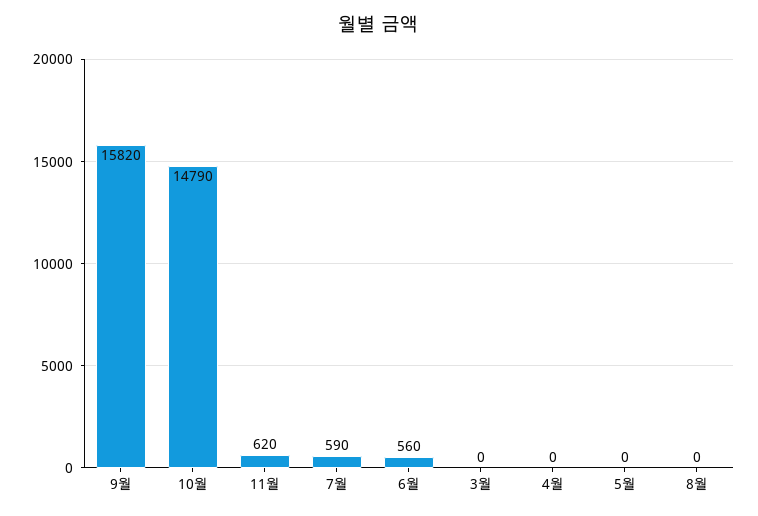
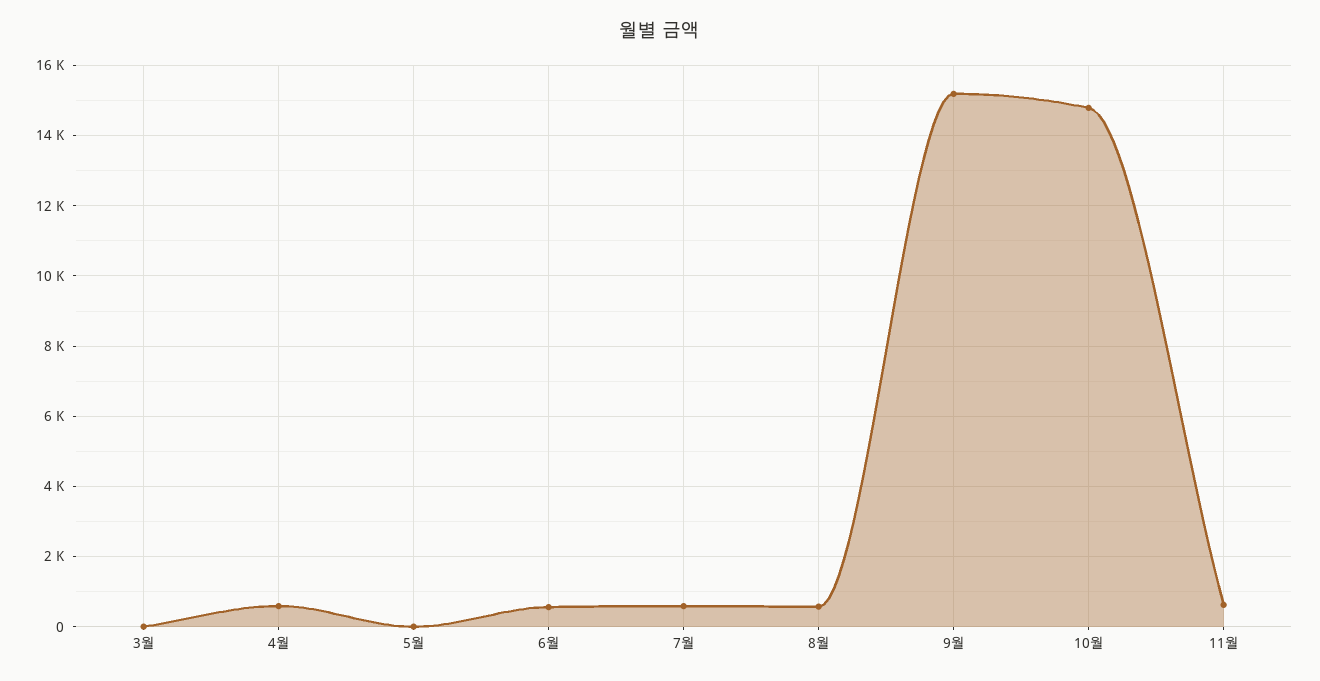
9월: 15820 -> 15200
4월: 0 -> 600
8월: 0 -> 600

